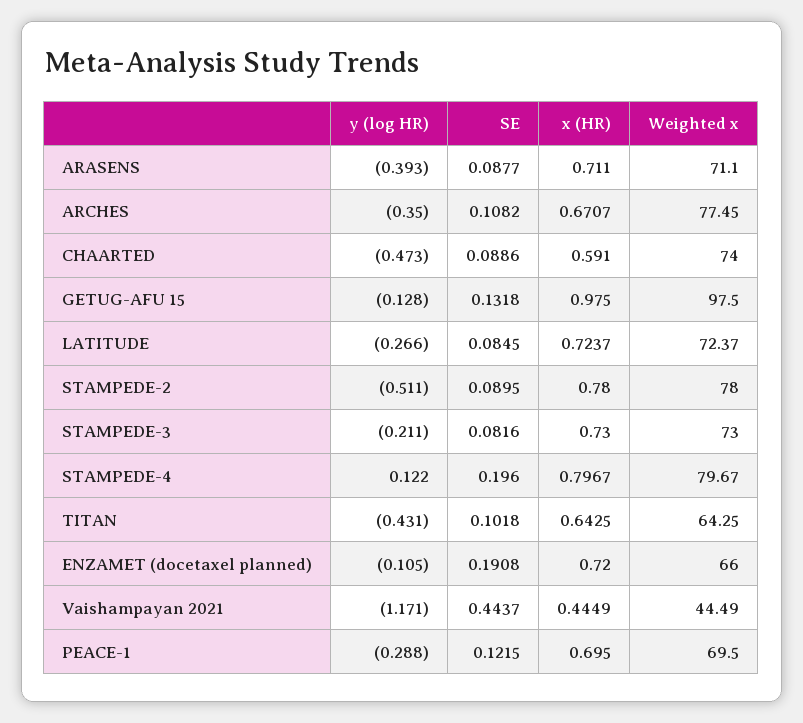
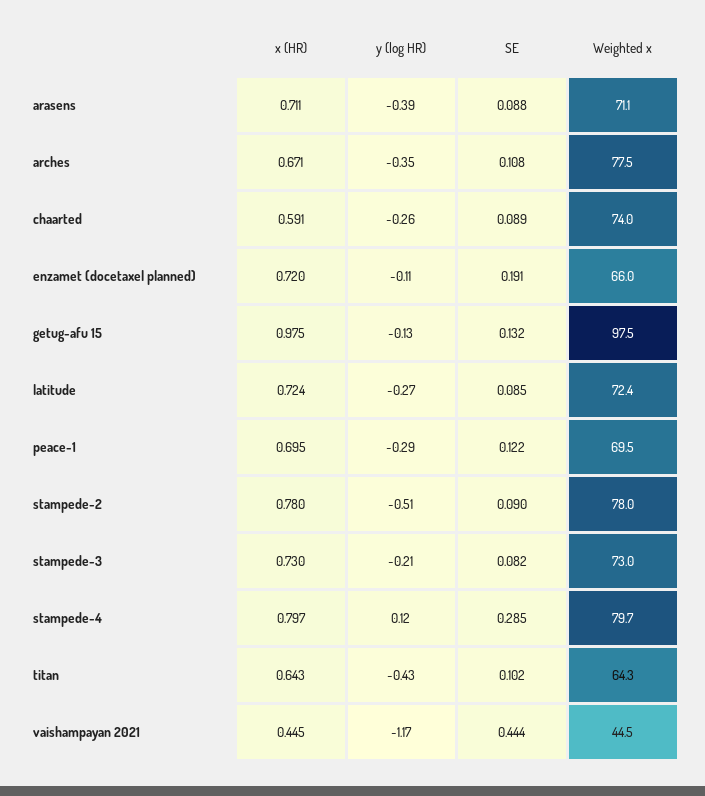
y (log HR), CHAARTED: -0.473 -> -0.26
SE, STAMPEDE-4: 0.196 -> 0.285

